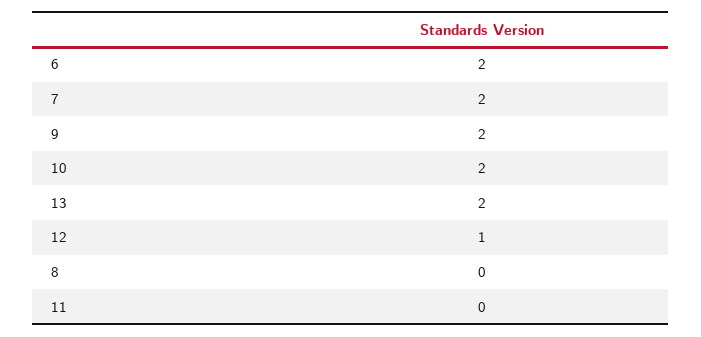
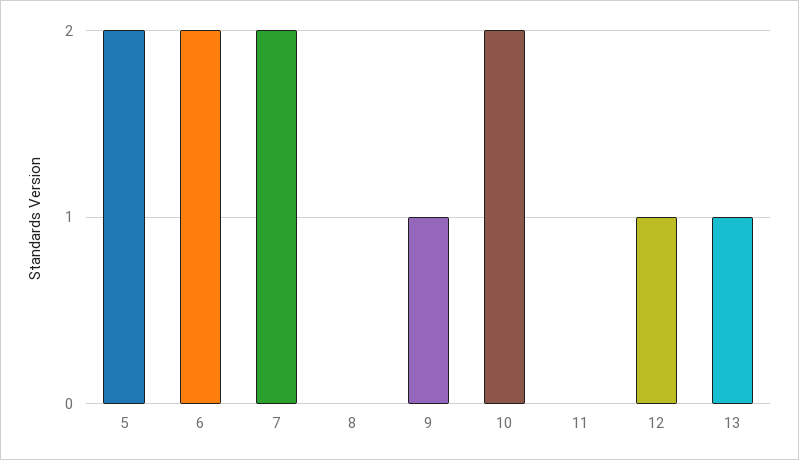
9: 2 -> 1
13: 2 -> 1
5: none -> 2

